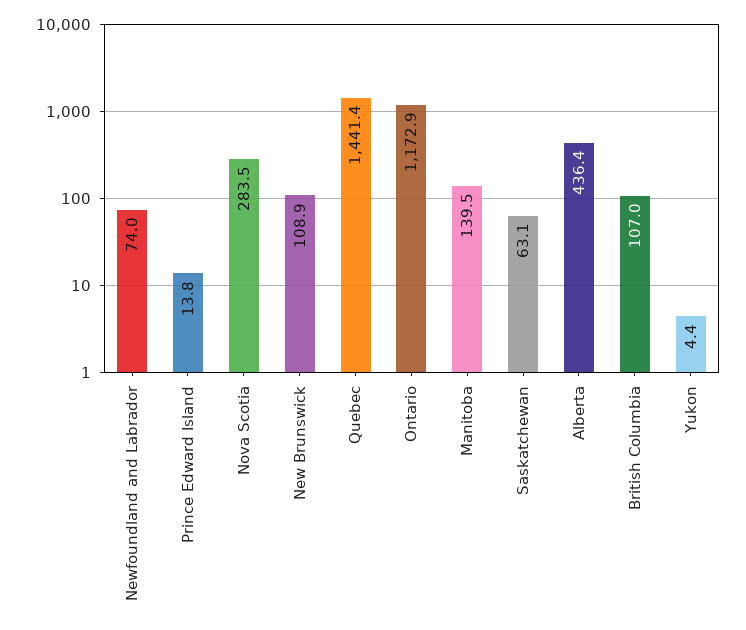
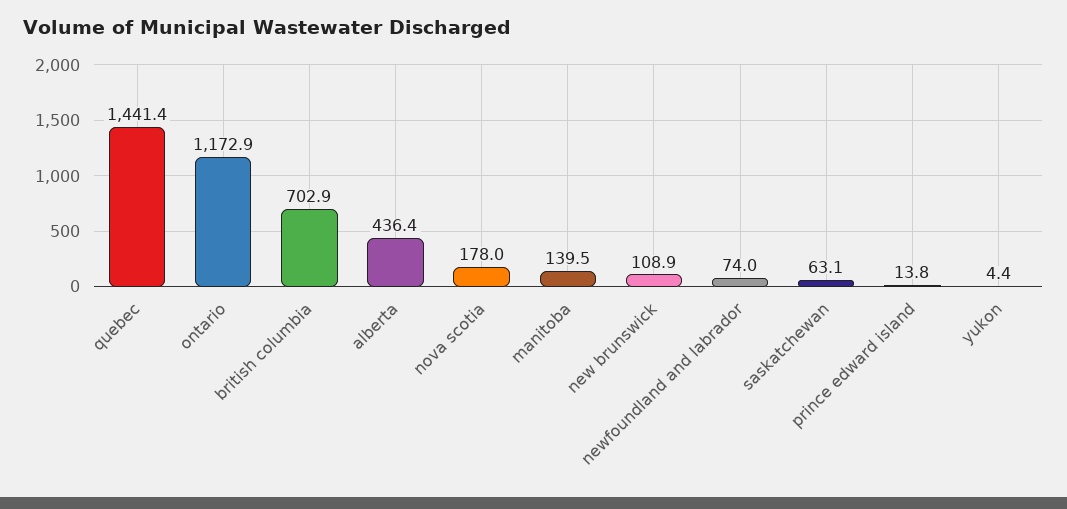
Nova Scotia: 283.5 -> 178
British Columbia: 107 -> 702.9

